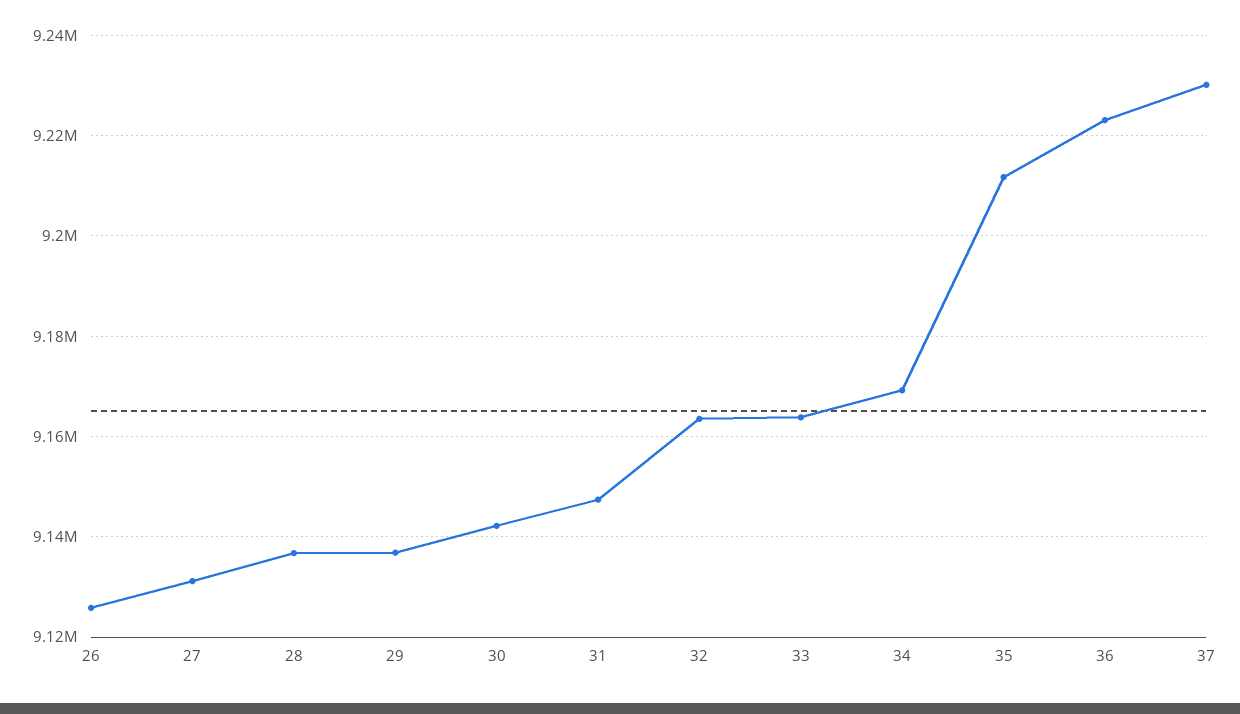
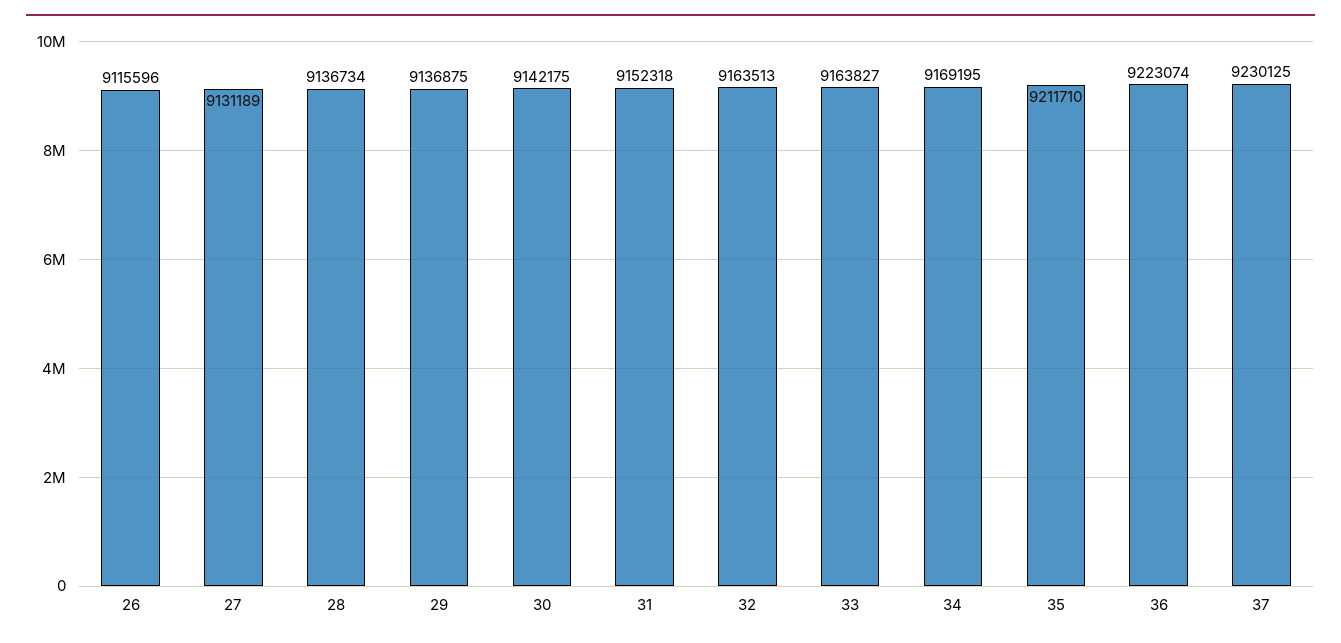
26: 9126000 -> 9115596
31: 9148000 -> 9152318

